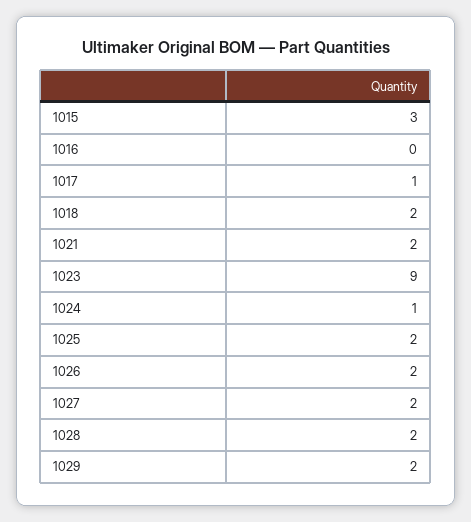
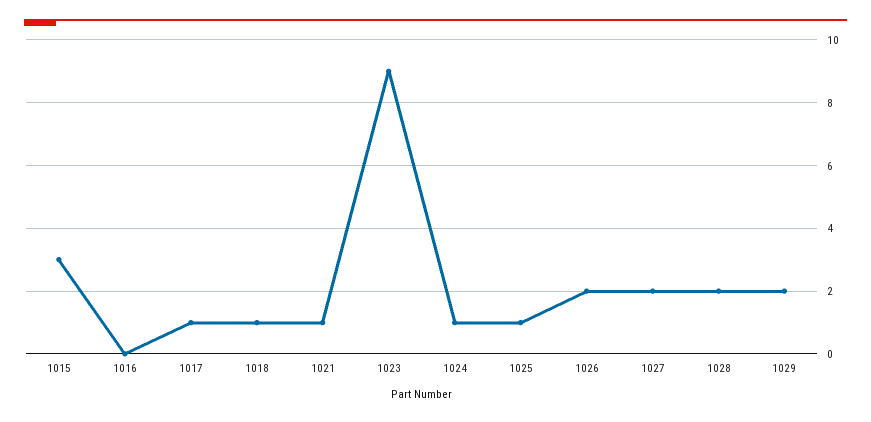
1018: 2 -> 1
1021: 2 -> 1
1025: 2 -> 1

